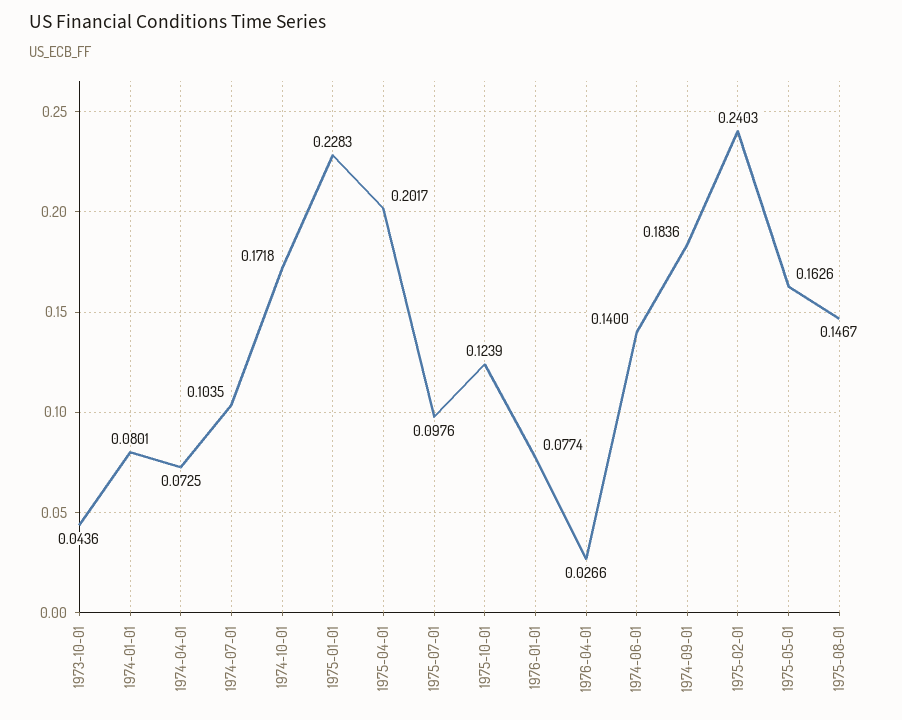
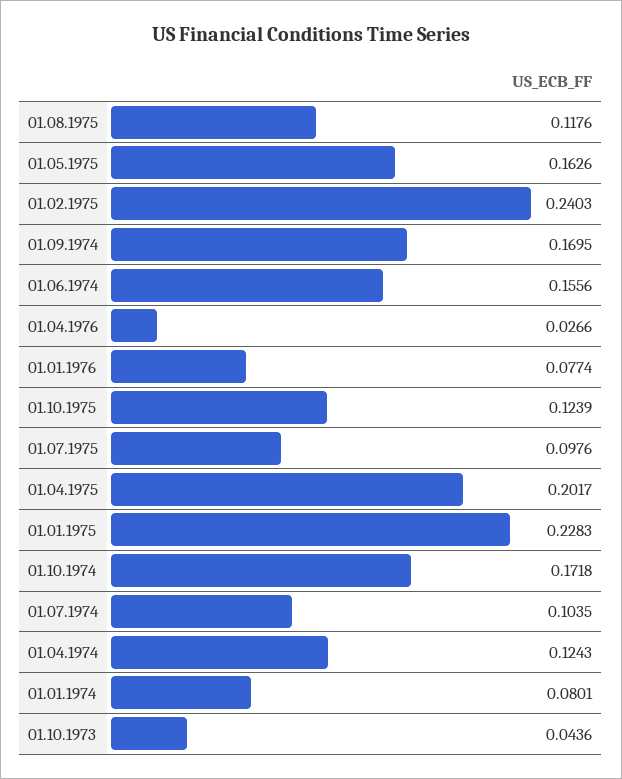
1974-04-01: 0.0725 -> 0.1243
1974-06-01: 0.14 -> 0.1556
1974-09-01: 0.1836 -> 0.1695
1975-08-01: 0.1467 -> 0.1176

